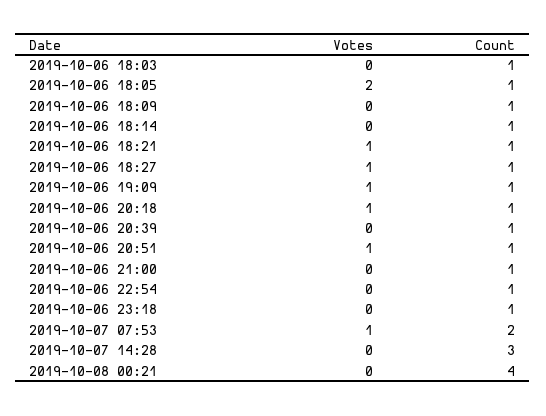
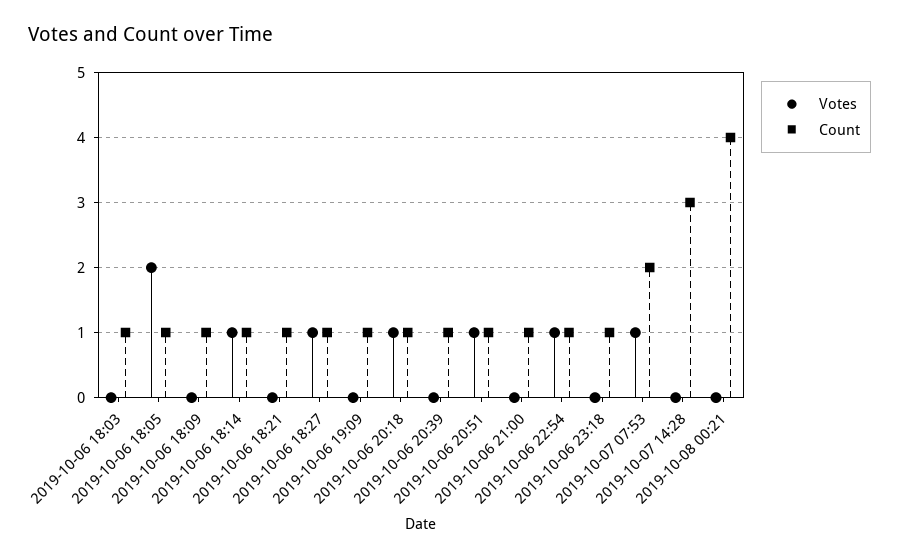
Votes, 2019-10-06 18:14: 0 -> 1
Votes, 2019-10-06 18:21: 1 -> 0
Votes, 2019-10-06 19:09: 1 -> 0
Votes, 2019-10-06 22:54: 0 -> 1

